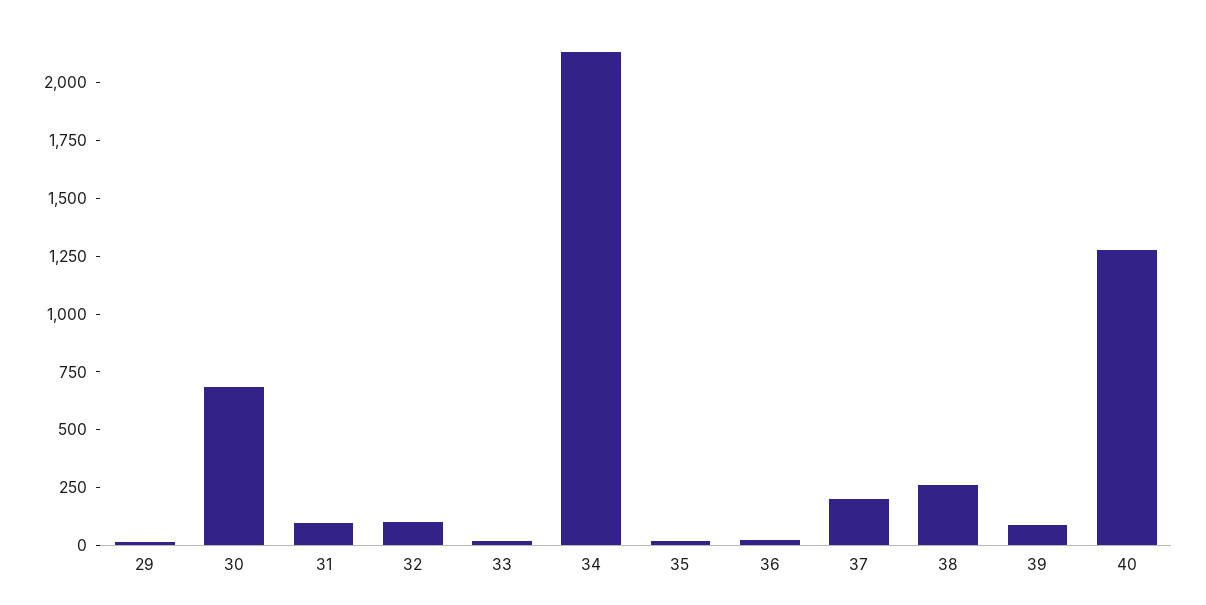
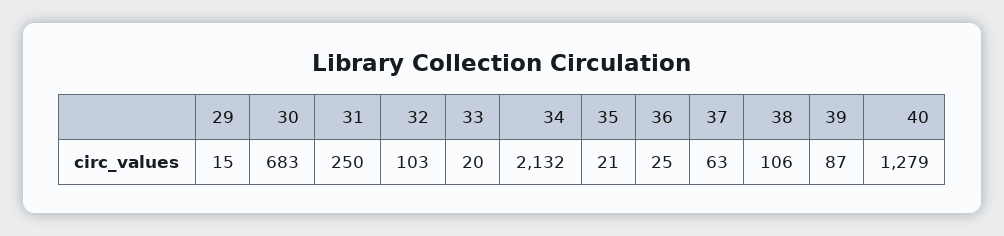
31: 100 -> 250
37: 200 -> 63
38: 250 -> 106

